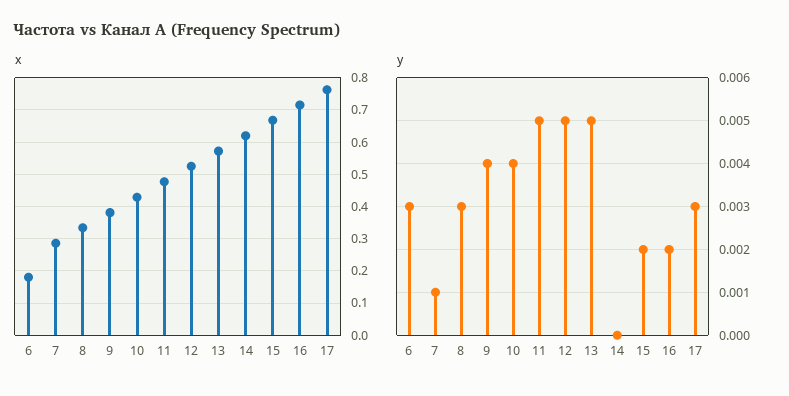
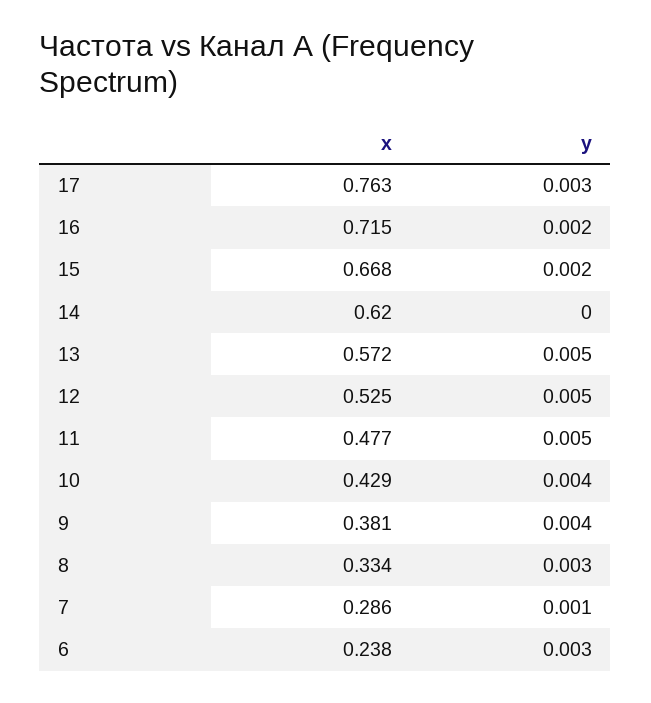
x, 6: 0.18 -> 0.238

